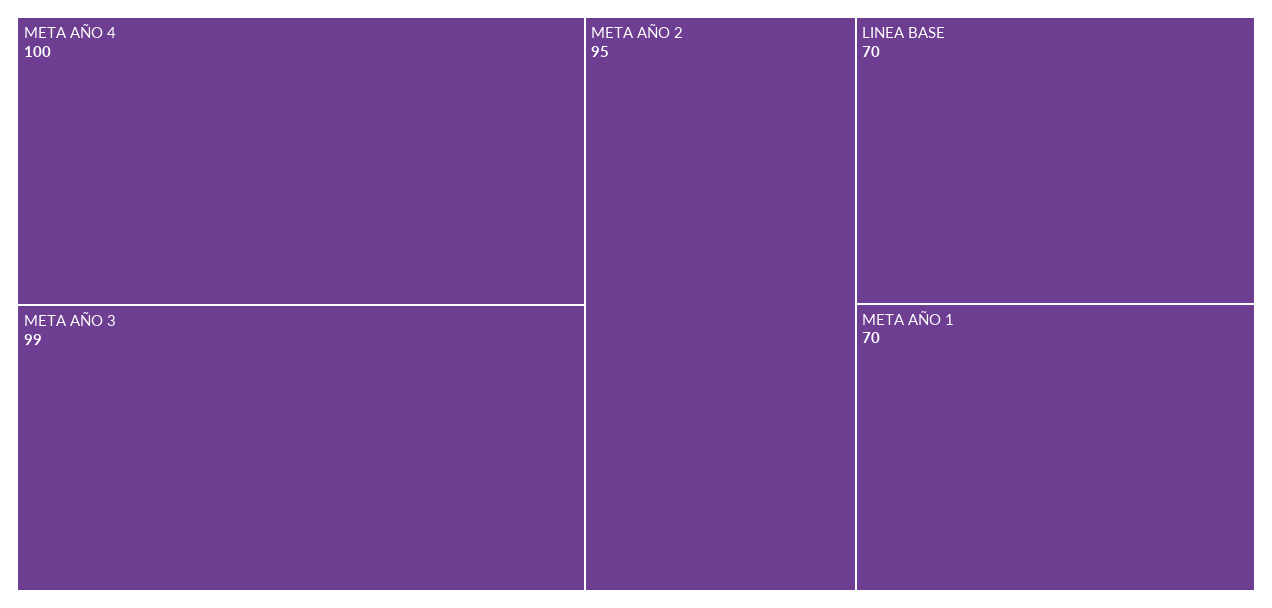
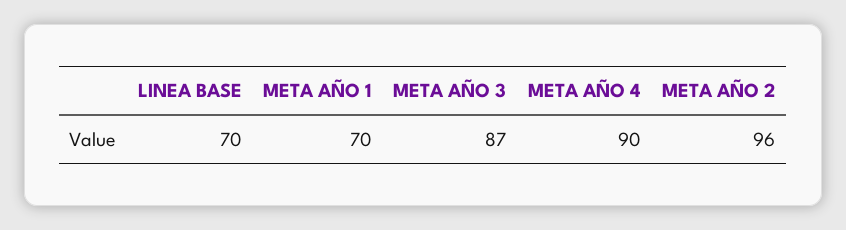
META AÑO 4: 100 -> 90
META AÑO 3: 99 -> 87
META AÑO 2: 95 -> 96

